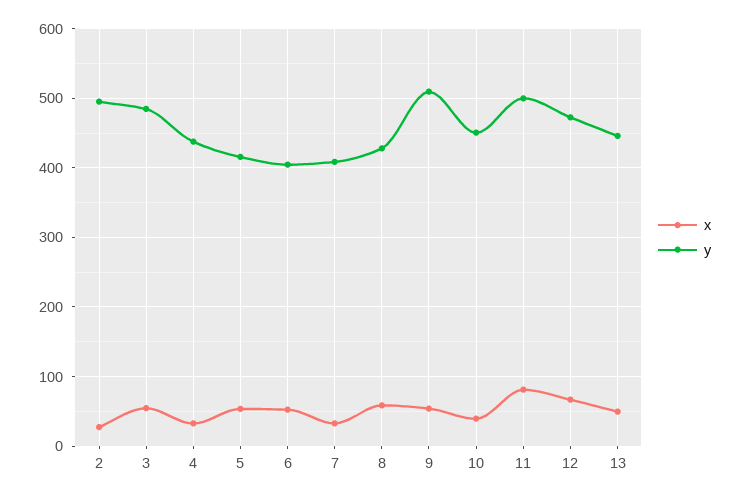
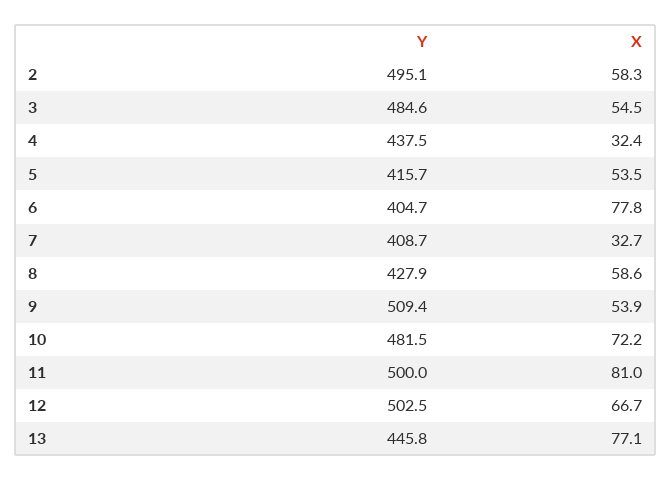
x, 2: 30 -> 58.3
x, 6: 50 -> 77.8
x, 10: 40 -> 72.2
y, 10: 450 -> 481.5
y, 12: 470 -> 502.5
x, 13: 50 -> 77.1

